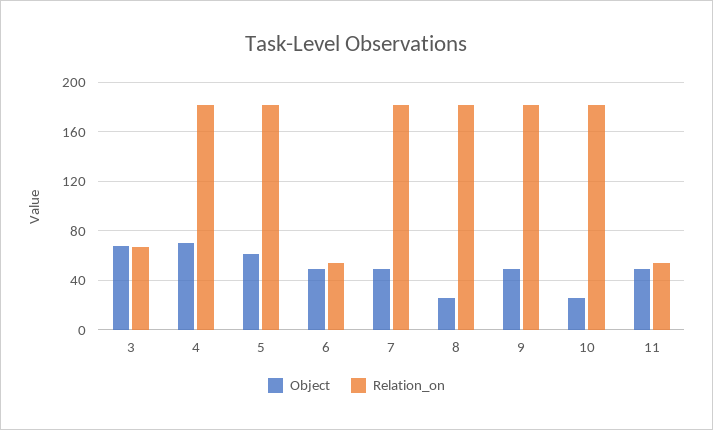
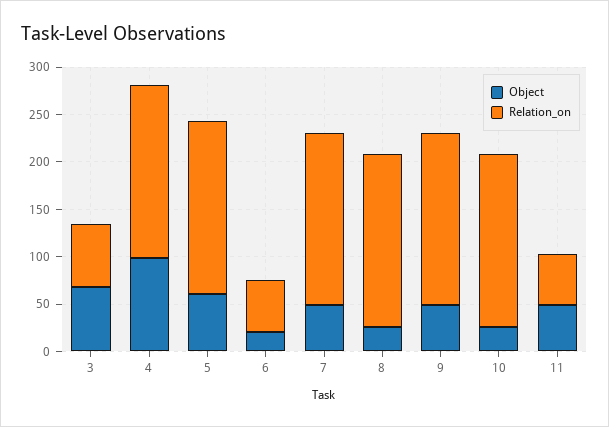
Object, 4: 70 -> 100
Object, 6: 50 -> 20

